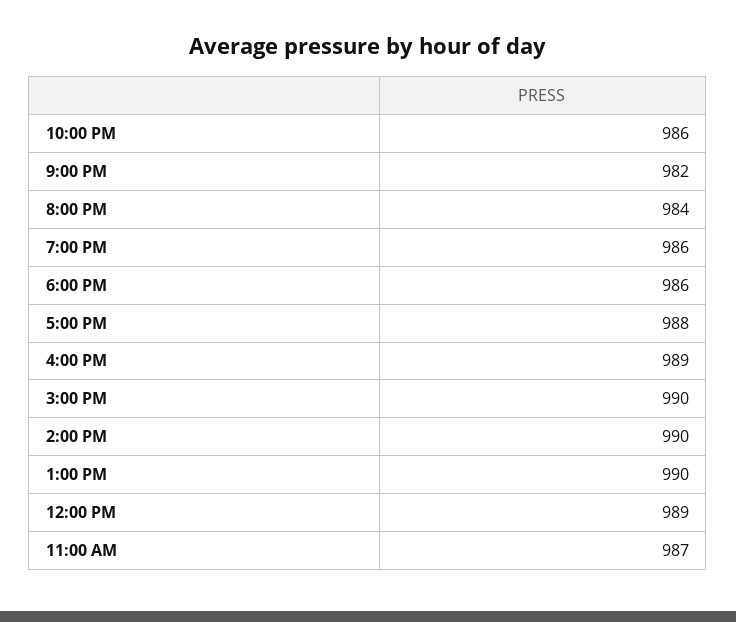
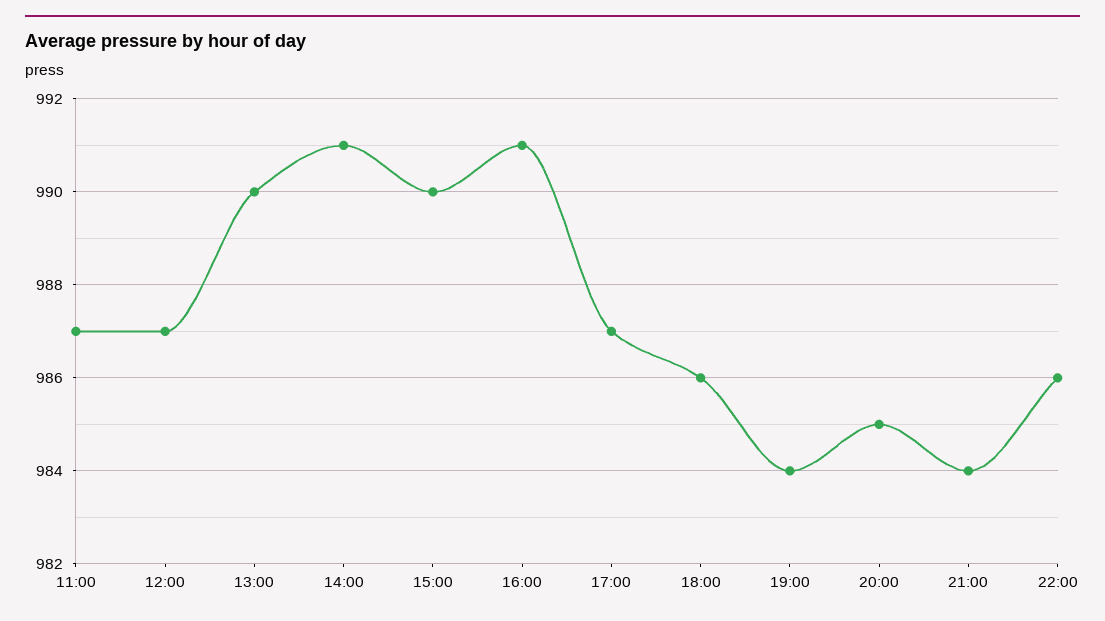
9:00 PM: 982 -> 984
8:00 PM: 984 -> 985
7:00 PM: 986 -> 984
5:00 PM: 988 -> 987
4:00 PM: 989 -> 991
2:00 PM: 990 -> 991
12:00 PM: 989 -> 987

